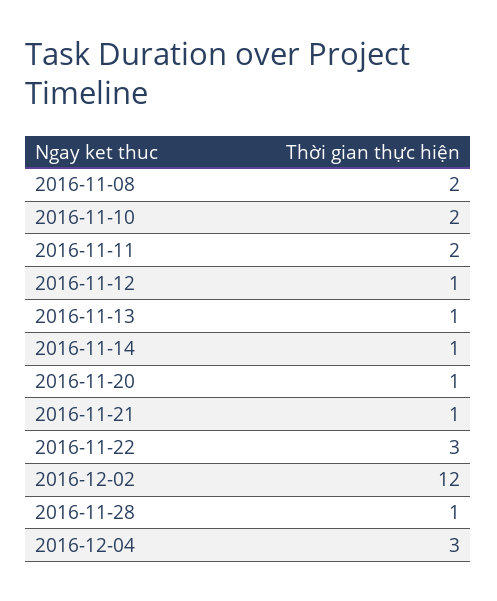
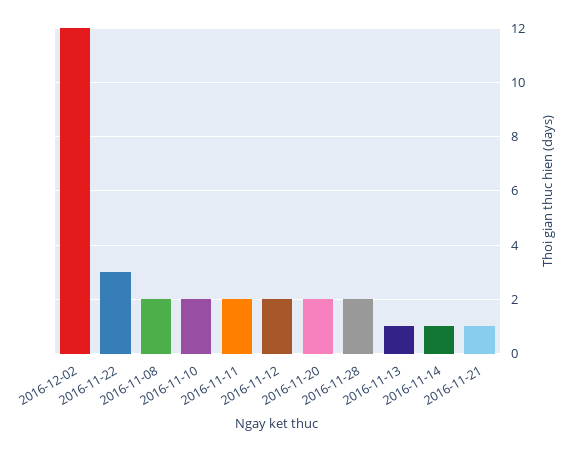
2016-11-12: 1 -> 2
2016-11-20: 1 -> 2
2016-11-28: 1 -> 2
2016-12-04: 3 -> none

